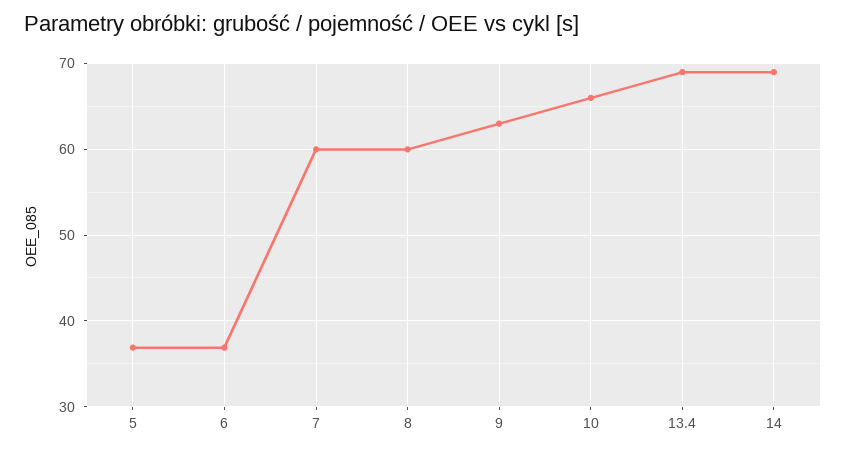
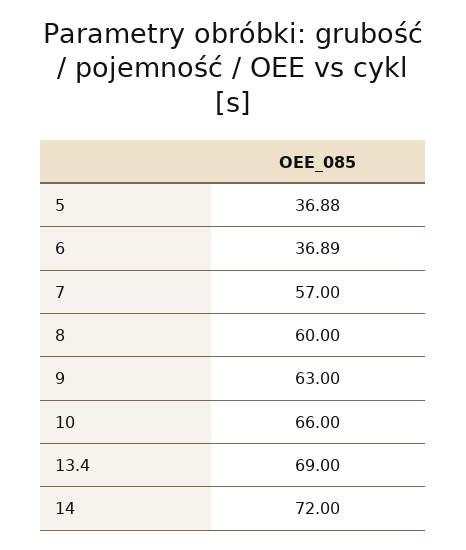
7: 60 -> 57
14: 69 -> 72

